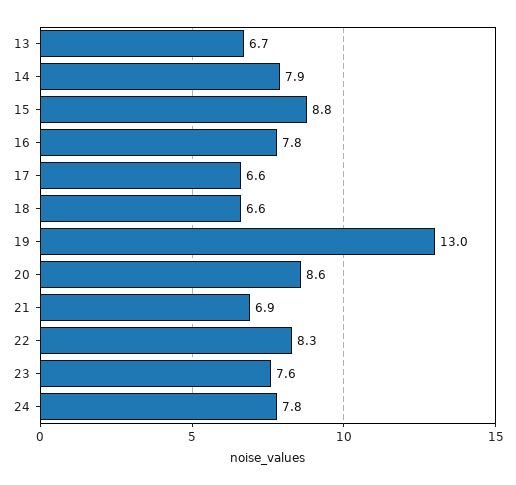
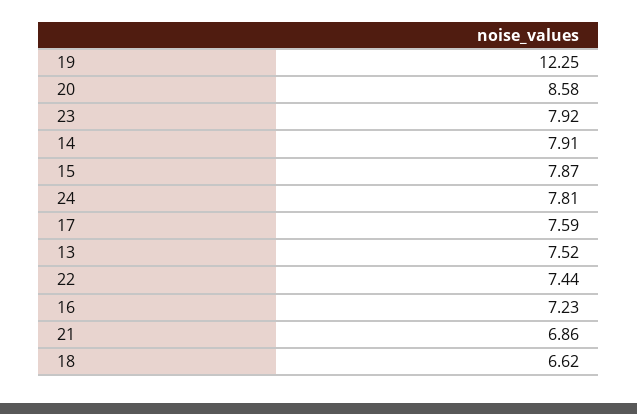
13: 6.7 -> 7.52
15: 8.8 -> 7.87
16: 7.8 -> 7.23
17: 6.6 -> 7.59
19: 13 -> 12.25
22: 8.3 -> 7.44
23: 7.6 -> 7.92

